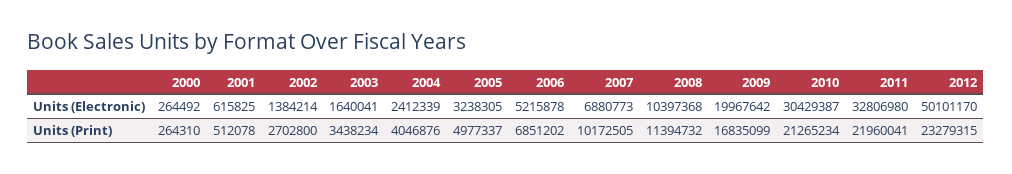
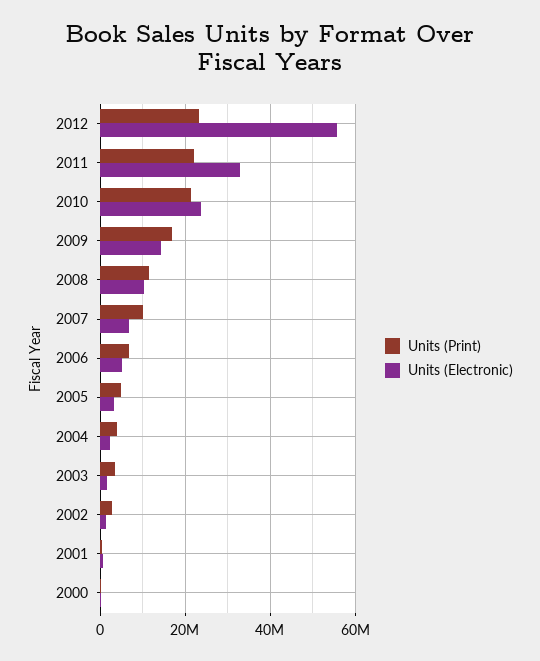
Units (Electronic), 2009: 19967642 -> 14000000
Units (Electronic), 2010: 30429387 -> 24000000
Units (Electronic), 2012: 50101170 -> 56000000

